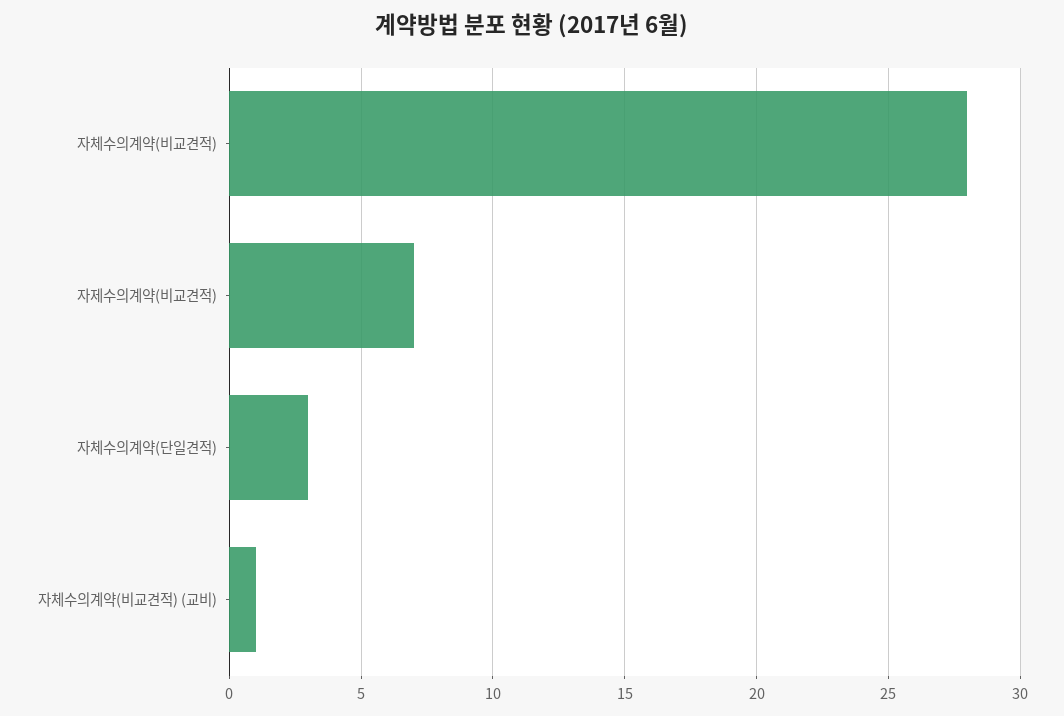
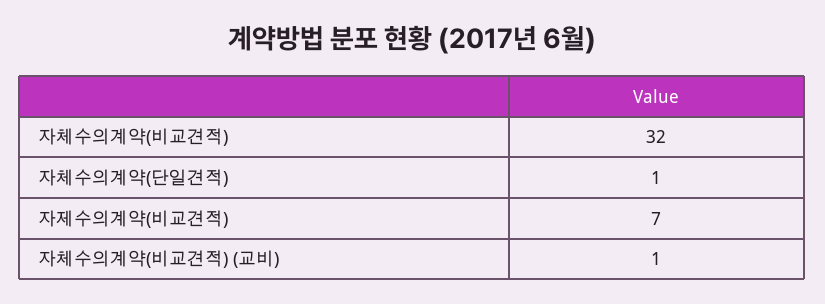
자체수의계약(비교견적): 28 -> 32
자체수의계약(단일견적): 3 -> 1

